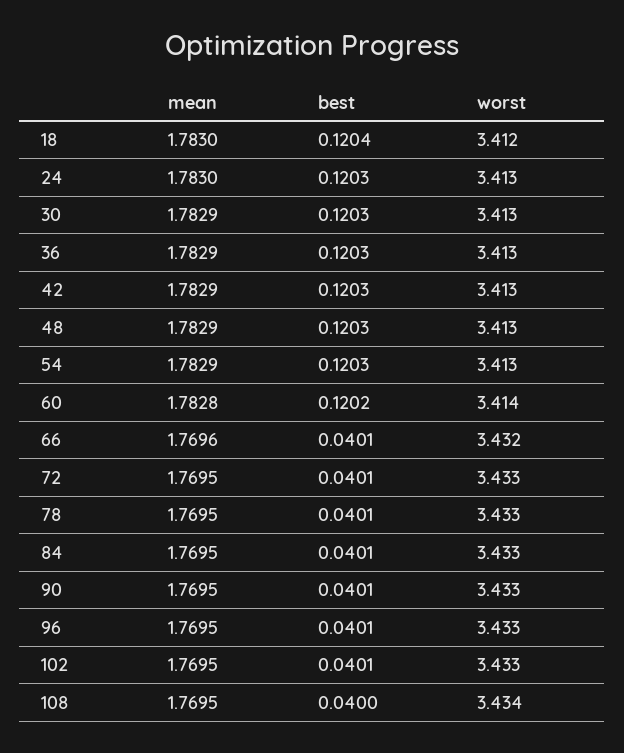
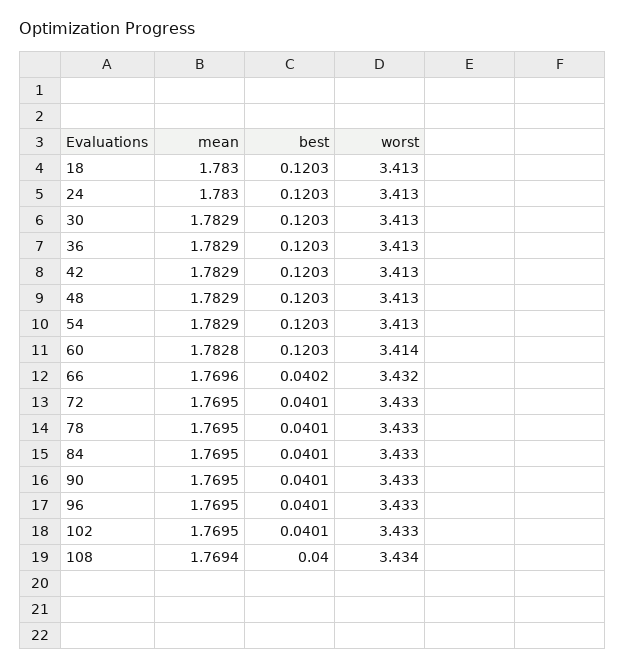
best, 18: 0.1204 -> 0.1203
worst, 18: 3.412 -> 3.413
best, 60: 0.1202 -> 0.1203
best, 66: 0.0401 -> 0.0402
mean, 108: 1.7695 -> 1.7694

